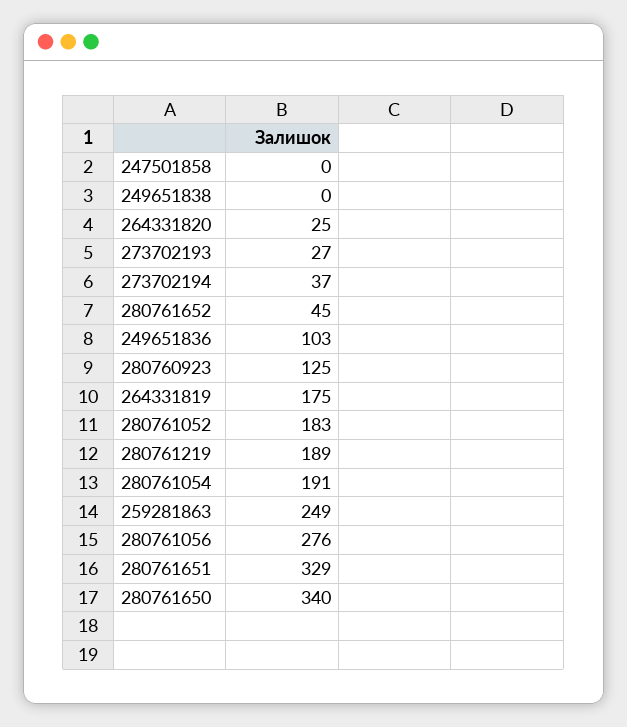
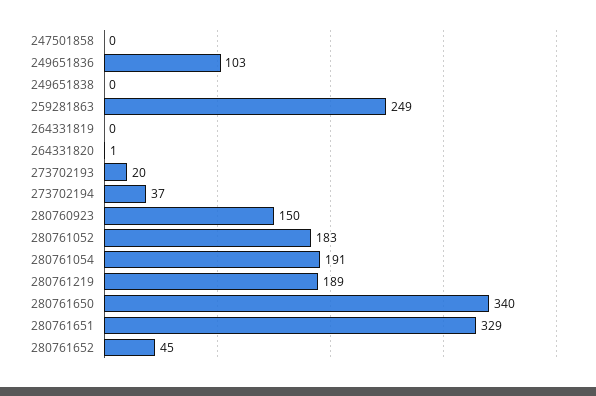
264331820: 25 -> 1
273702193: 27 -> 20
280760923: 125 -> 150
264331819: 175 -> 0
280761056: 276 -> none

